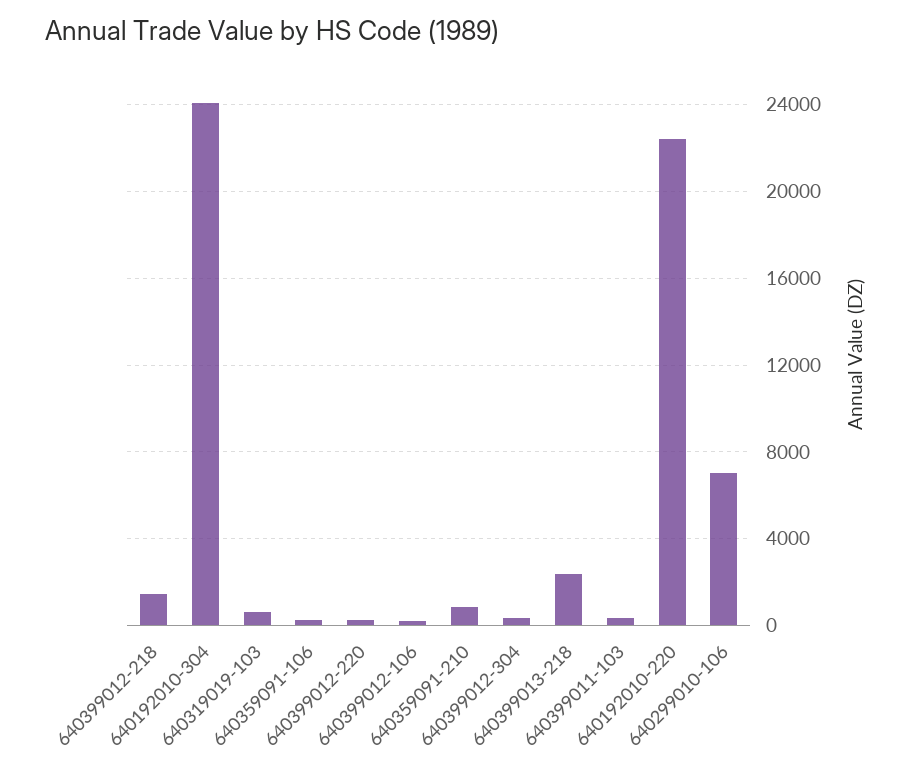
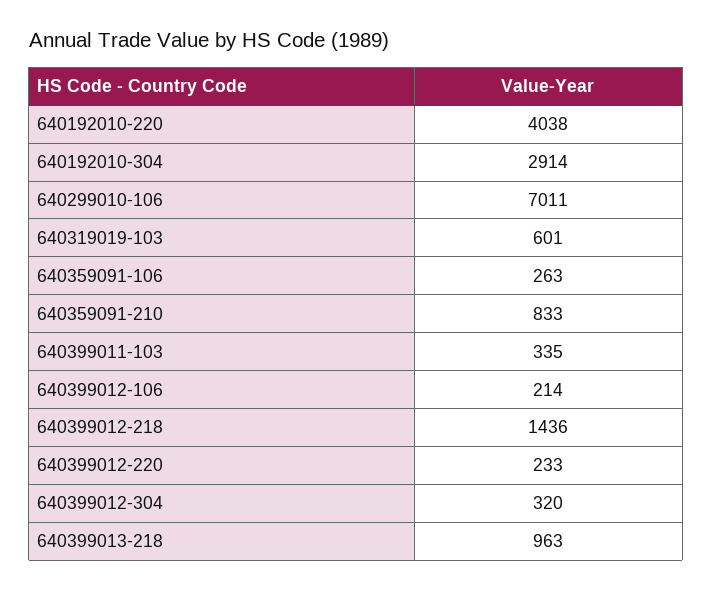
640192010-304: 24000 -> 2914
640399013-218: 2500 -> 963
640192010-220: 22500 -> 4038

